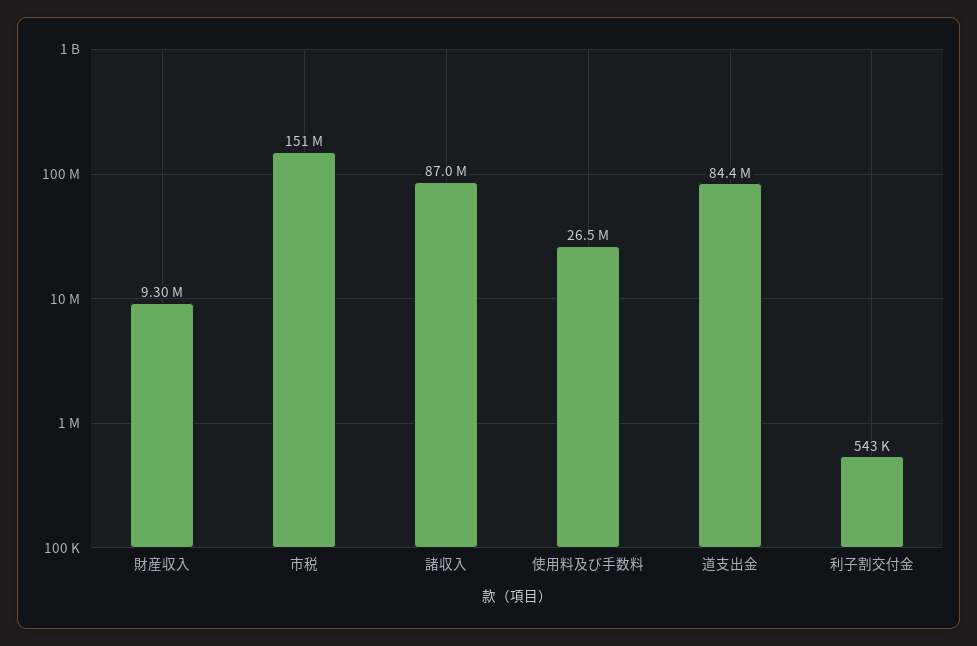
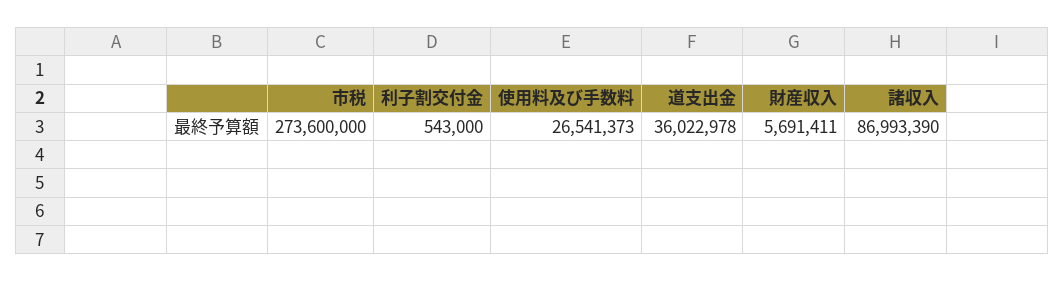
財産収入: 9300000 -> 5691411
市税: 151000000 -> 273600000
道支出金: 84400000 -> 36022978

